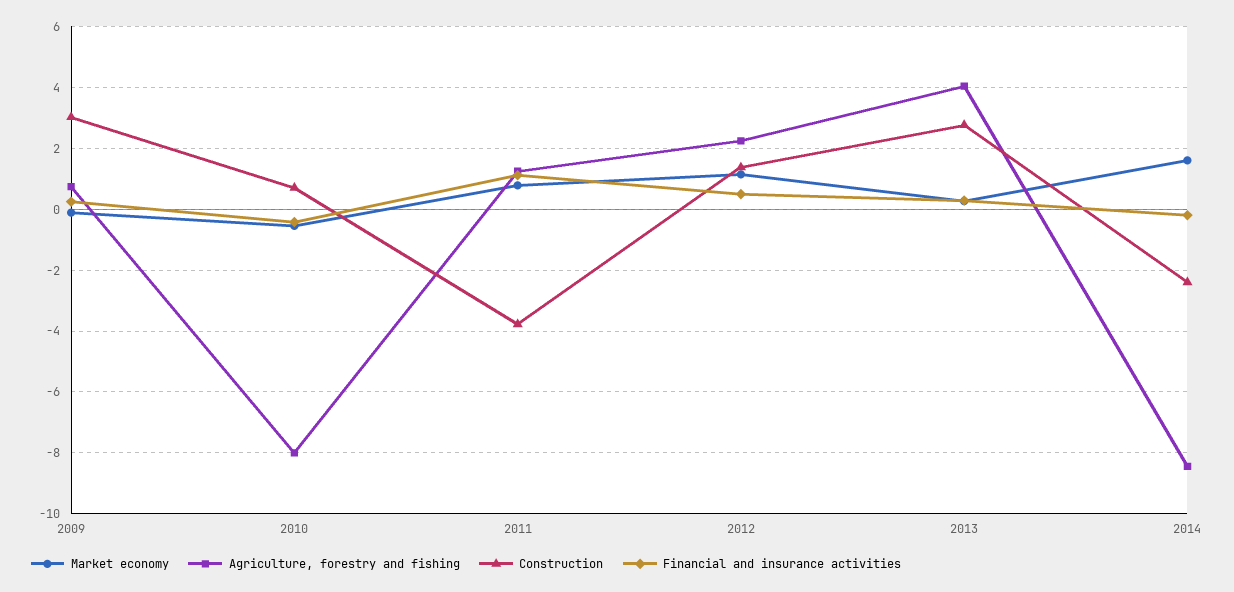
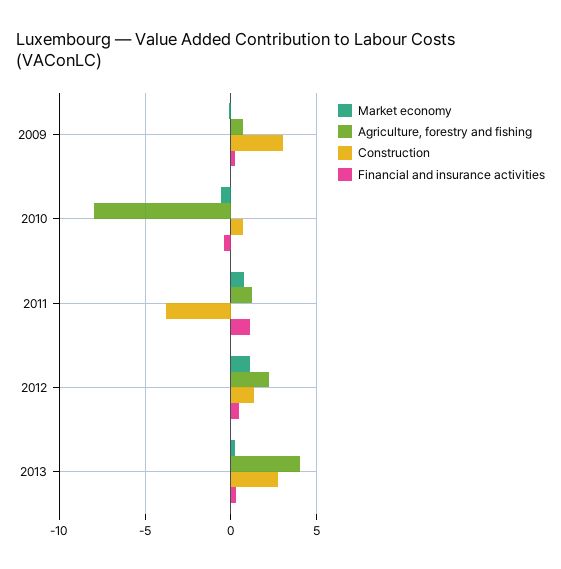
Market economy, 2014: 1.6 -> none
Agriculture, forestry and fishing, 2014: -8.4 -> none
Construction, 2014: -2.4 -> none
Financial and insurance activities, 2014: -0.2 -> none

